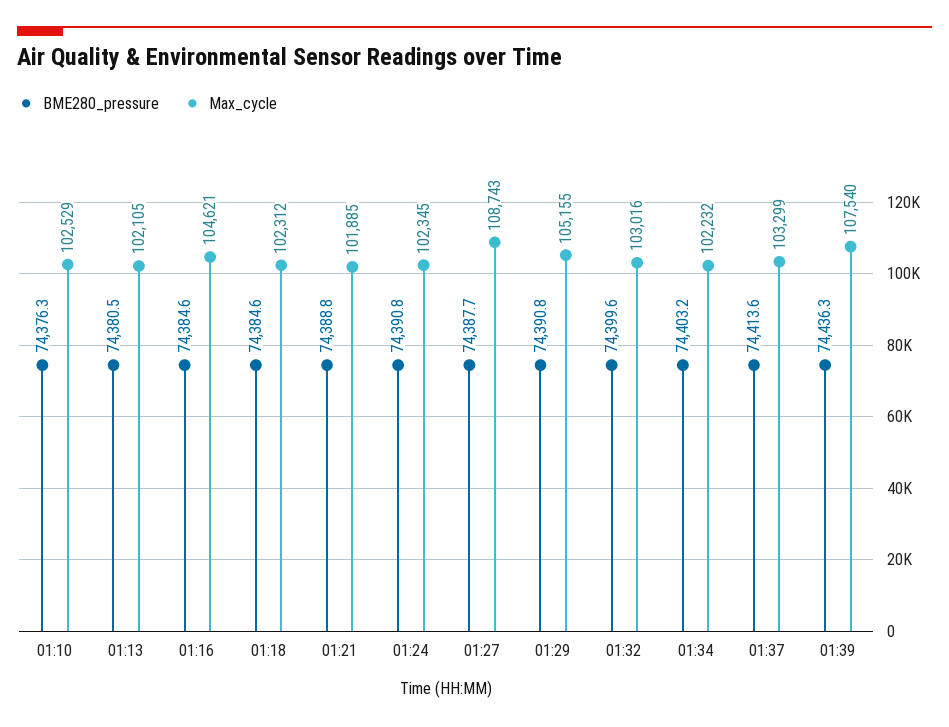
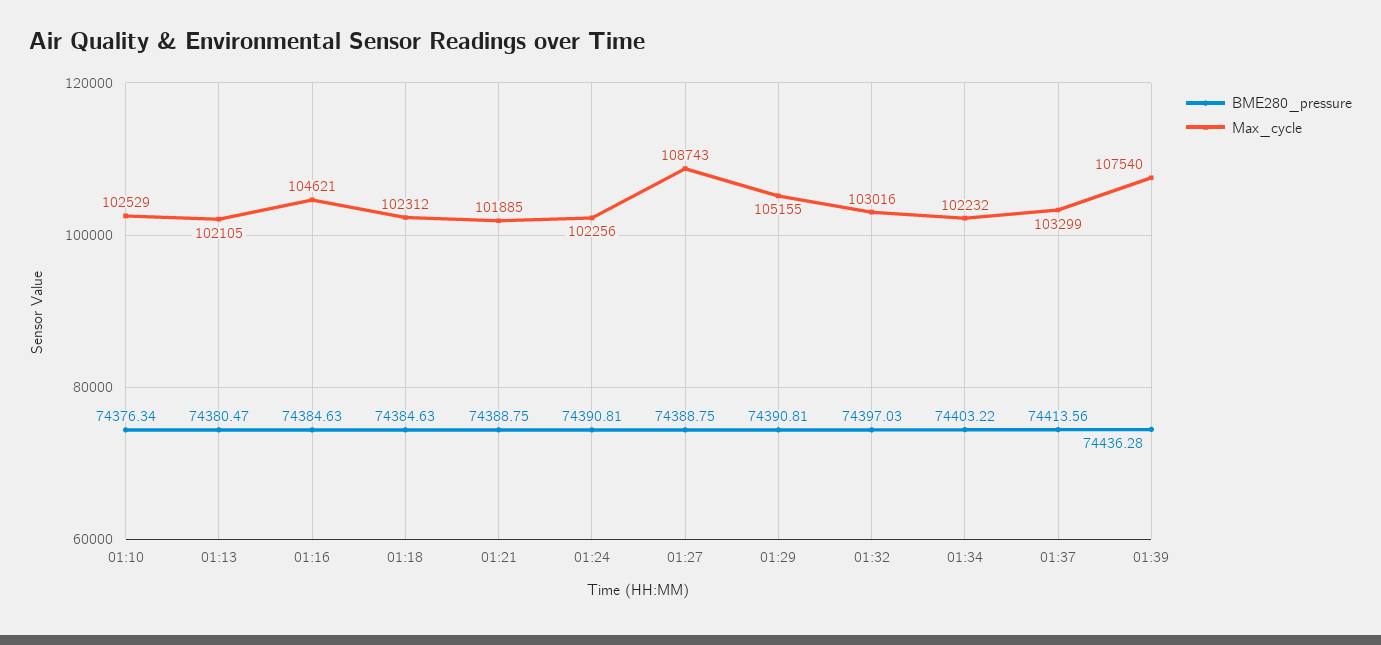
Max_cycle, 01:24: 102345 -> 102256
BME280_pressure, 01:27: 74387.7 -> 74388.75
BME280_pressure, 01:32: 74399.6 -> 74397.03

